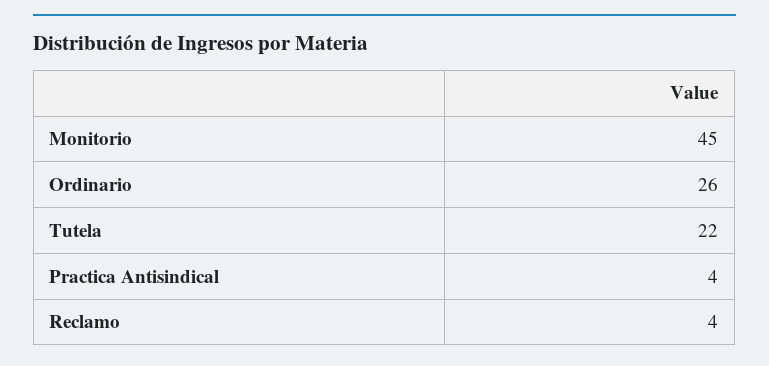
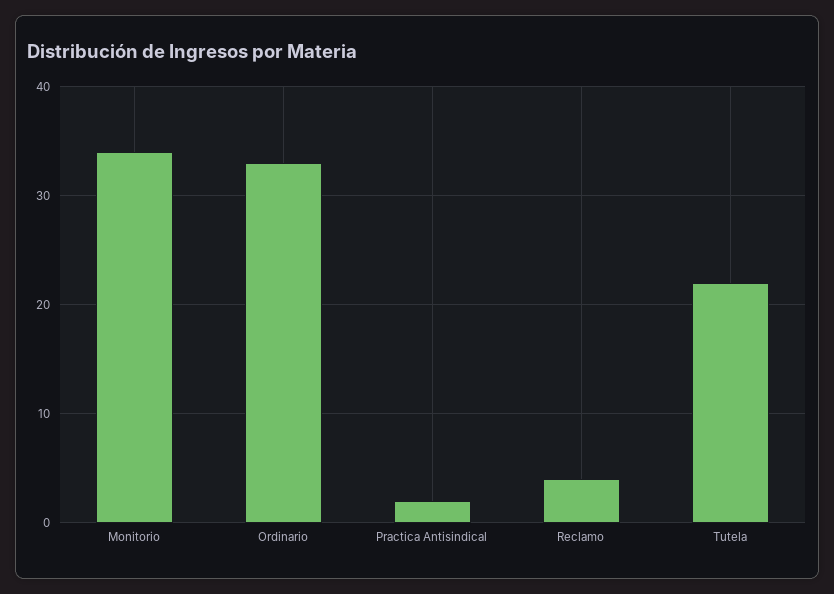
Monitorio: 45 -> 34
Ordinario: 26 -> 33
Practica Antisindical: 4 -> 2

